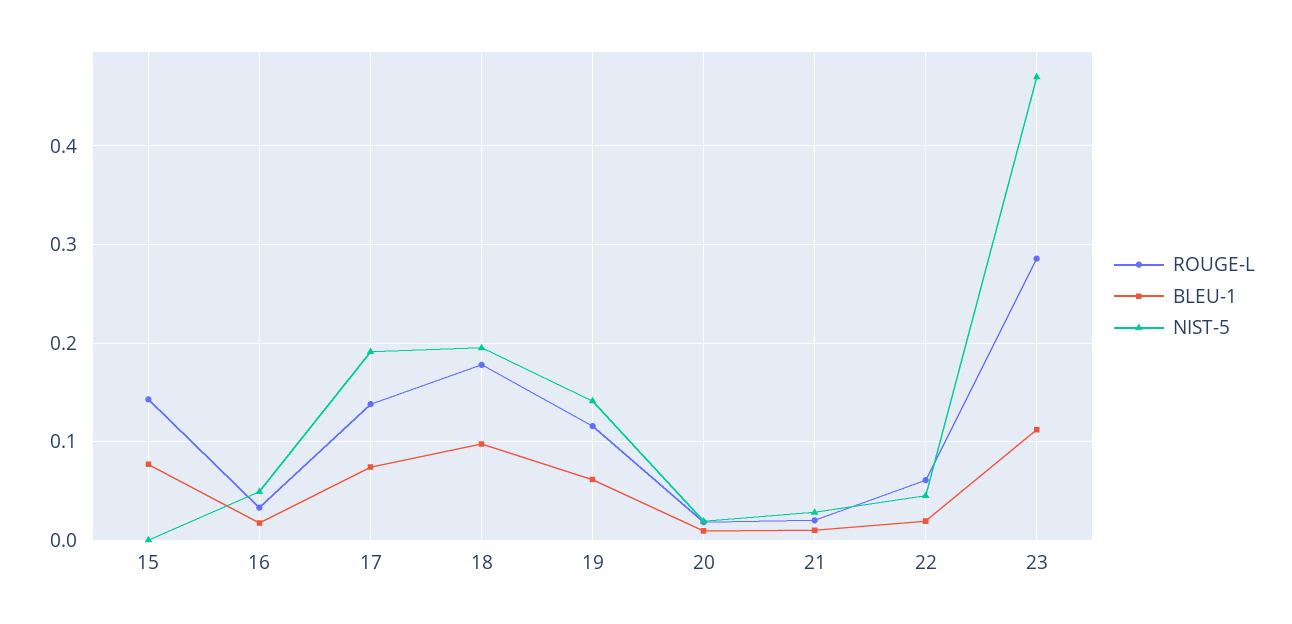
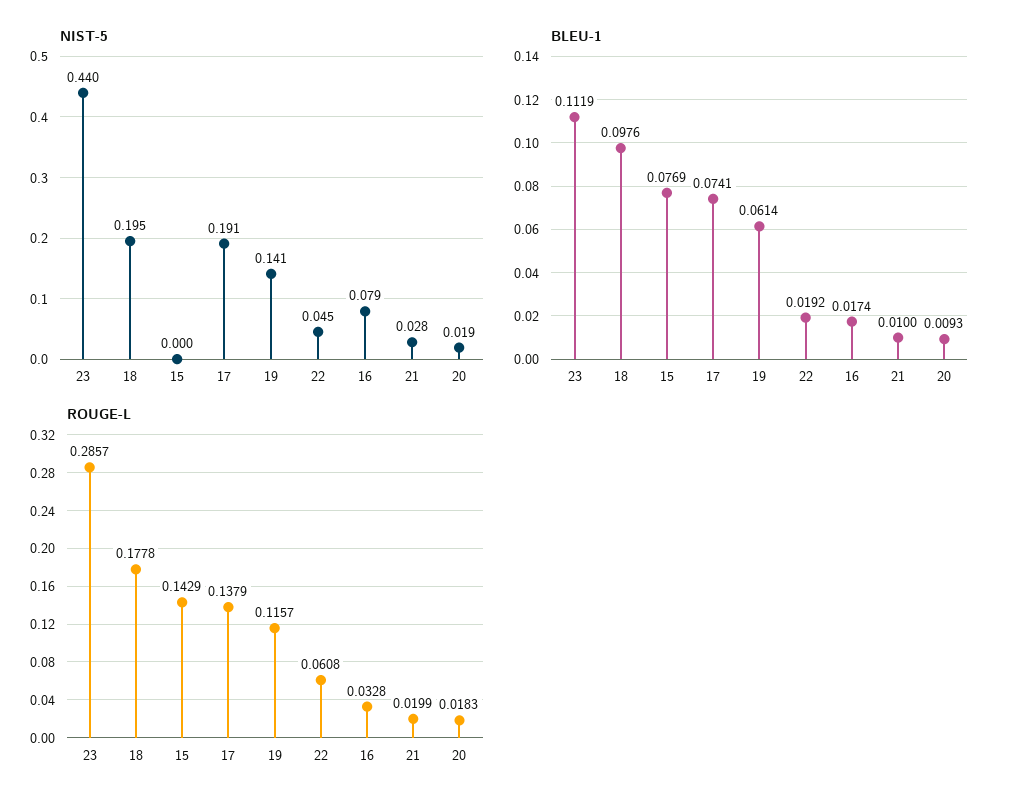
NIST-5, 16: 0.05 -> 0.079
NIST-5, 23: 0.47 -> 0.44

